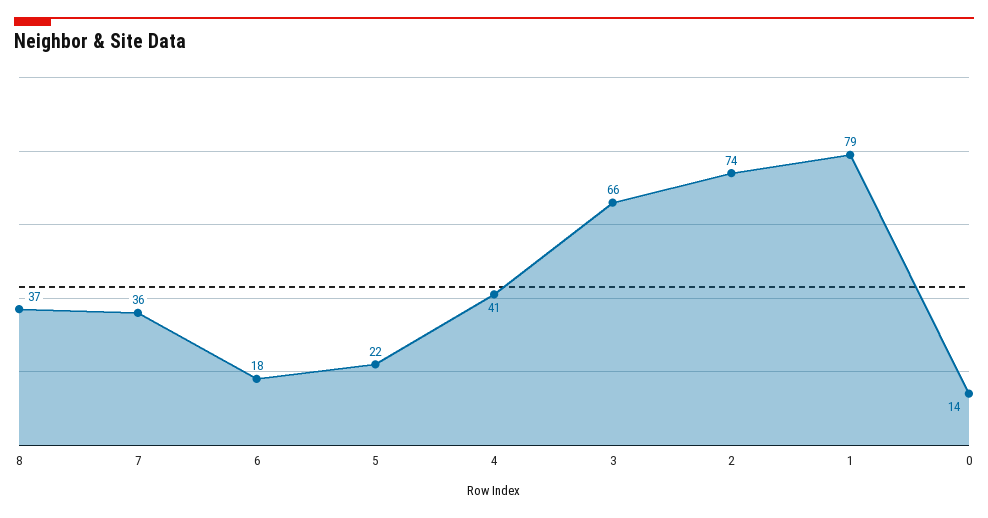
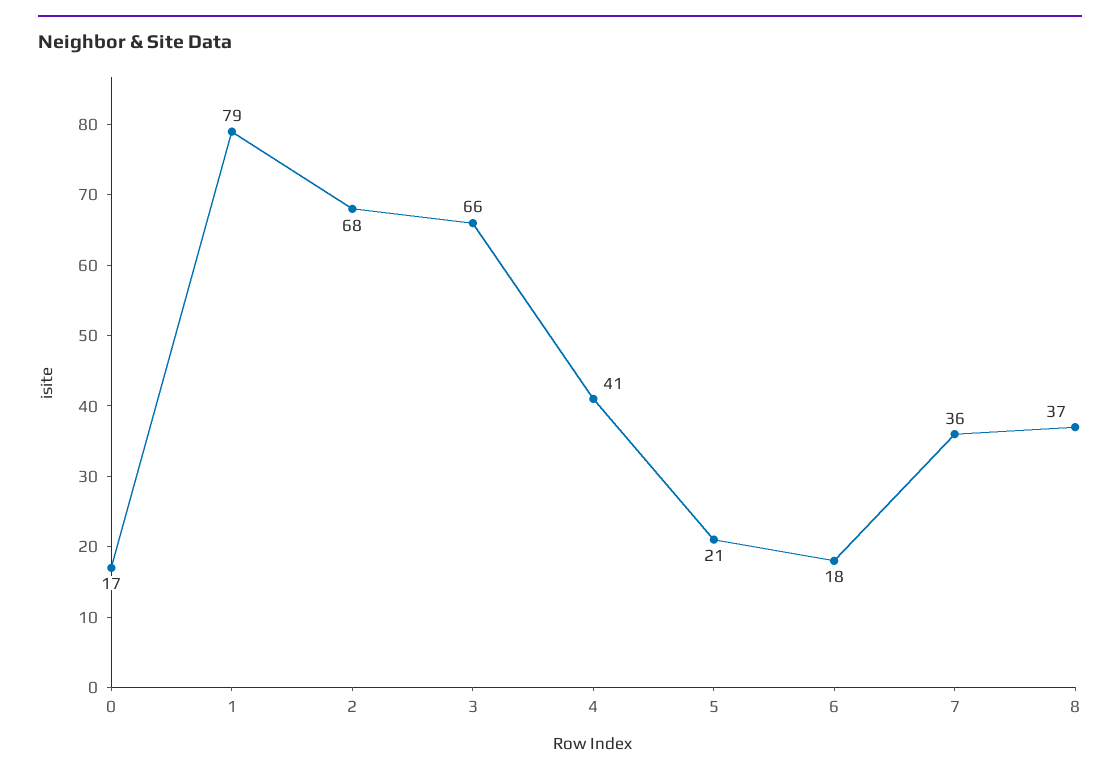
5: 22 -> 21
2: 74 -> 68
0: 14 -> 17

